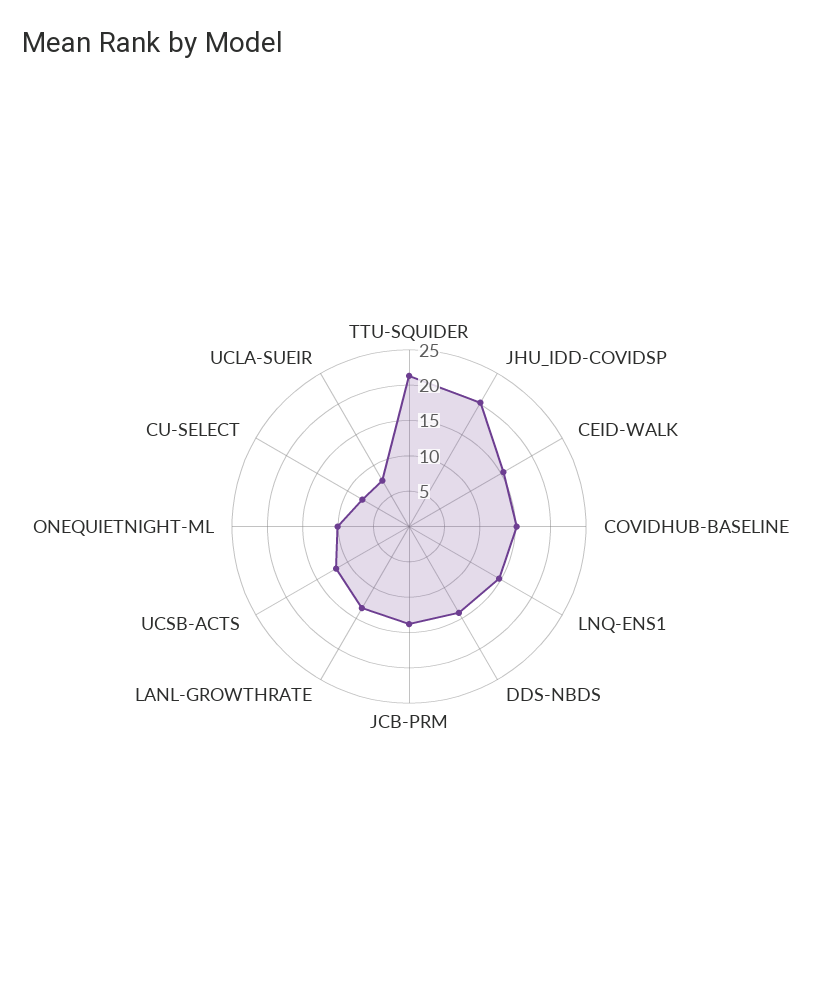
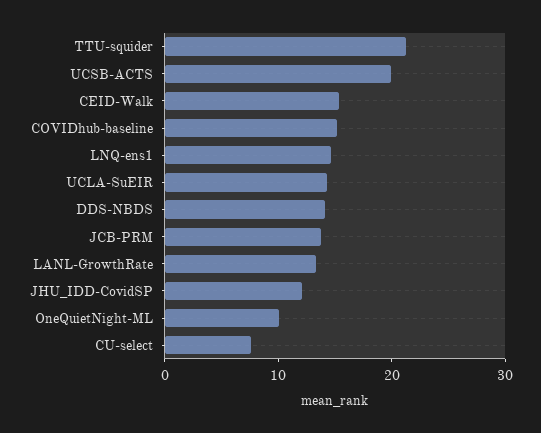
JHU_IDD-COVIDSP: 20 -> 12
UCSB-ACTS: 12.5 -> 20
UCLA-SUEIR: 7.5 -> 14

